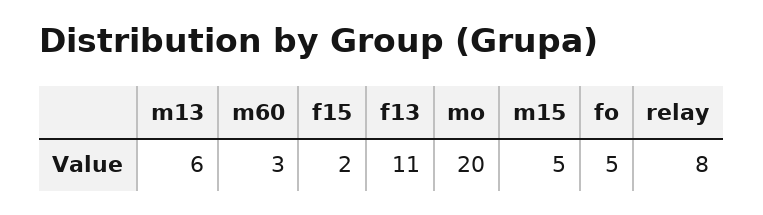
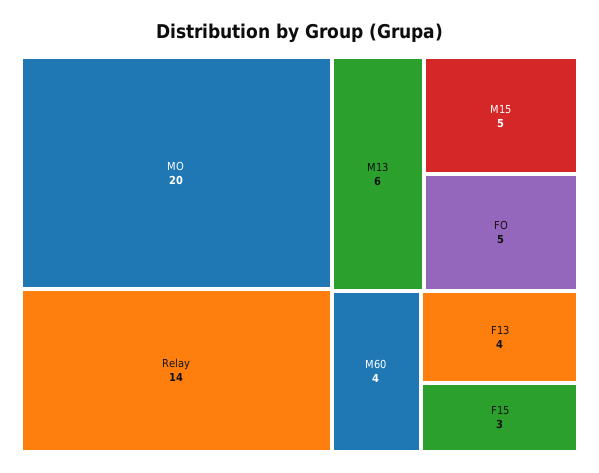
m60: 3 -> 4
f15: 2 -> 3
f13: 11 -> 4
relay: 8 -> 14

